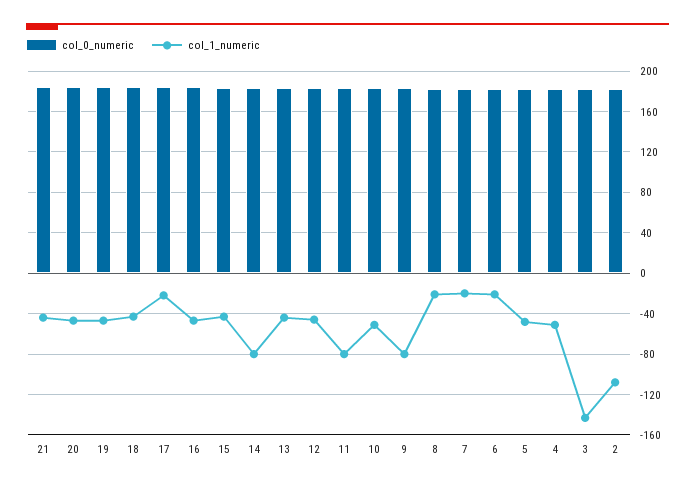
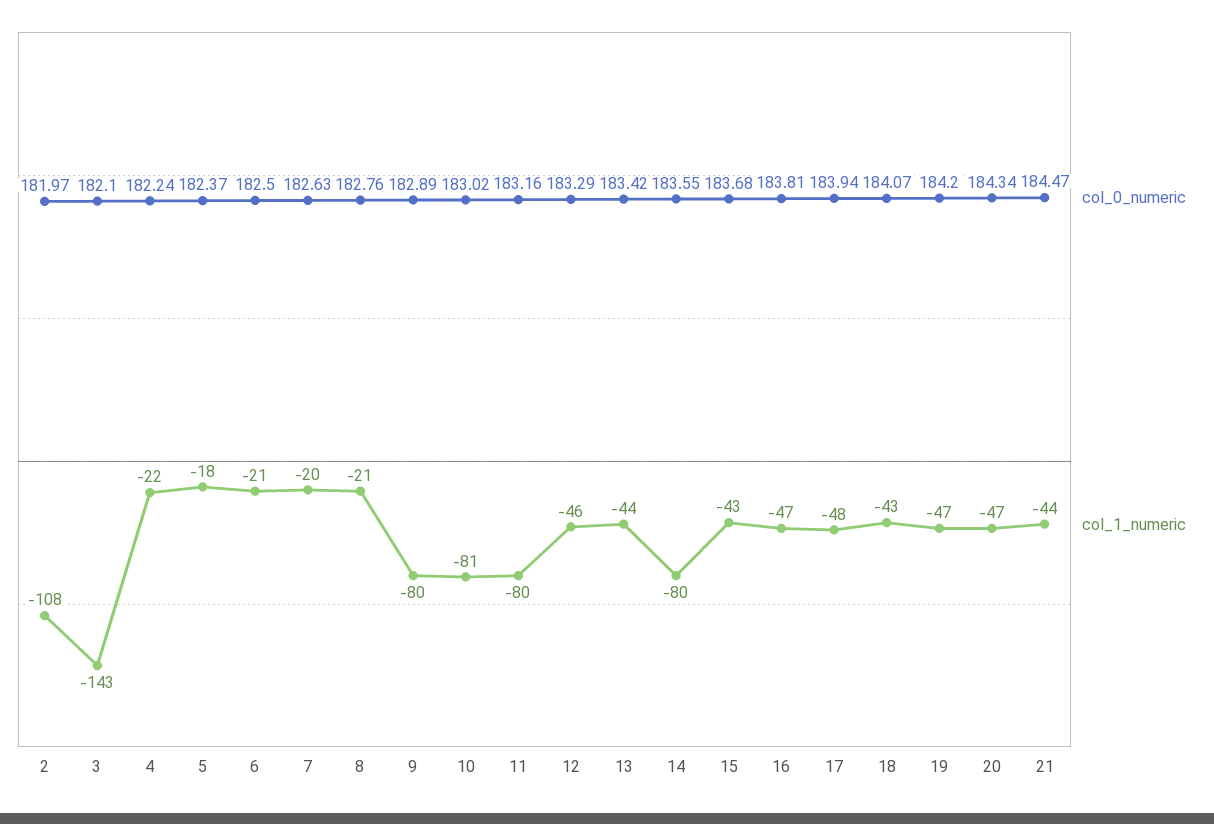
col_1_numeric, 17: -20 -> -48
col_1_numeric, 10: -50 -> -81
col_1_numeric, 5: -50 -> -18
col_1_numeric, 4: -50 -> -22

